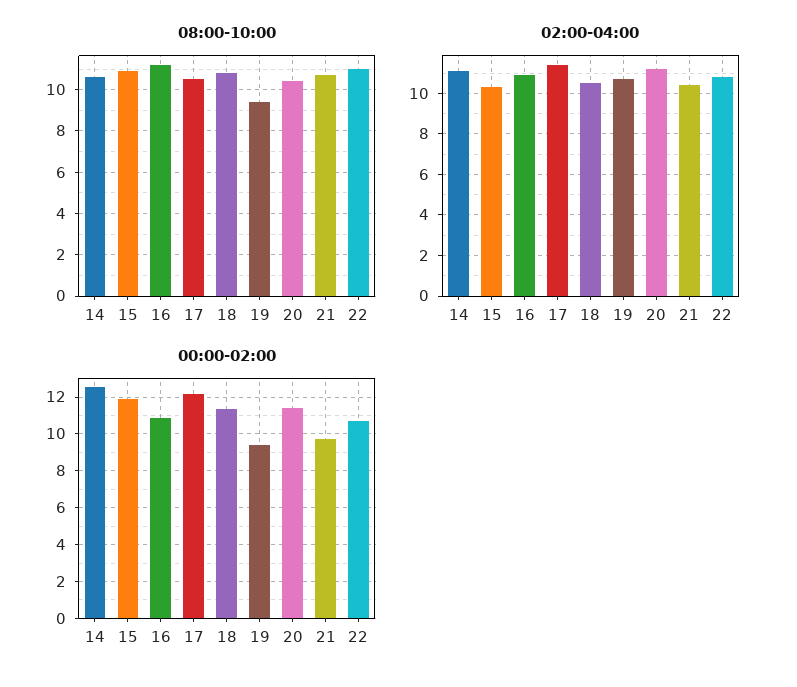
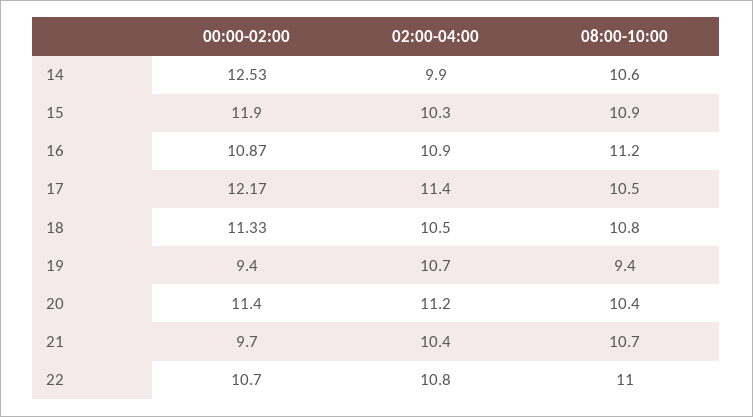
02:00-04:00, 14: 11 -> 9.9

